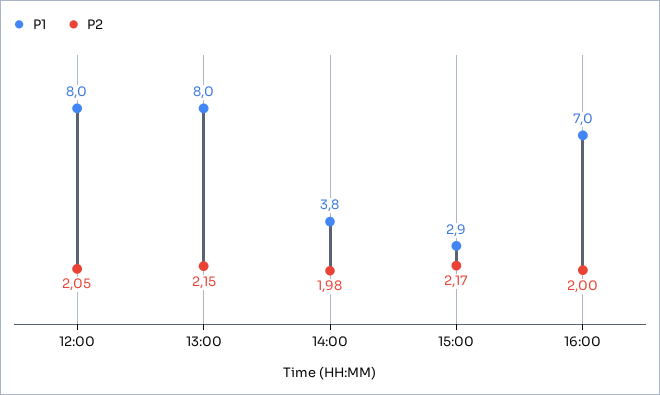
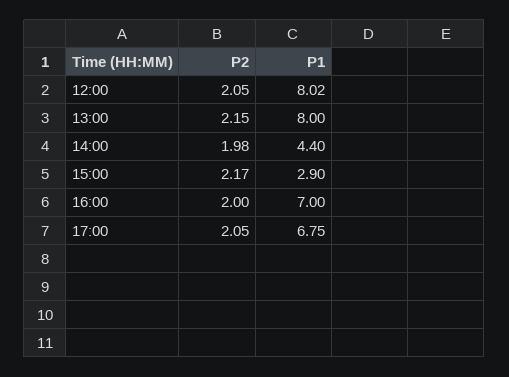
P1, 14:00: 3.8 -> 4.4
P2, 17:00: none -> 2.05
P1, 17:00: none -> 6.75

